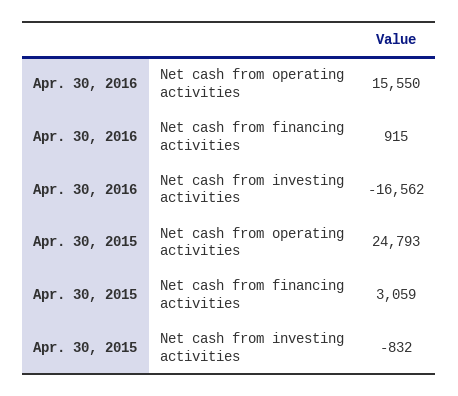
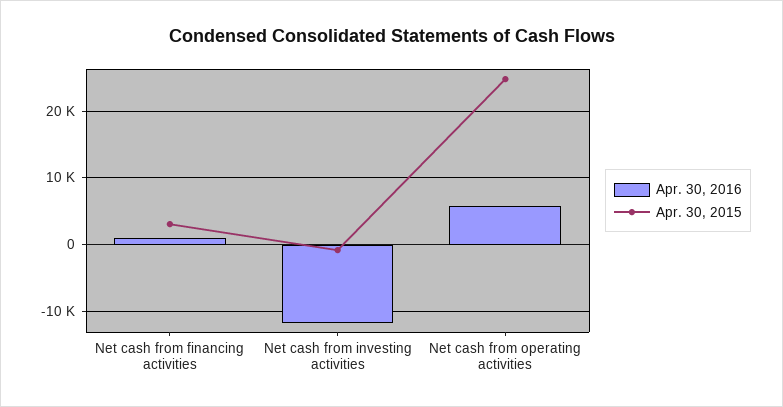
Apr. 30, 2016, Net cash from operating activities: 15550 -> 6000
Apr. 30, 2016, Net cash from investing activities: -16562 -> -12000

